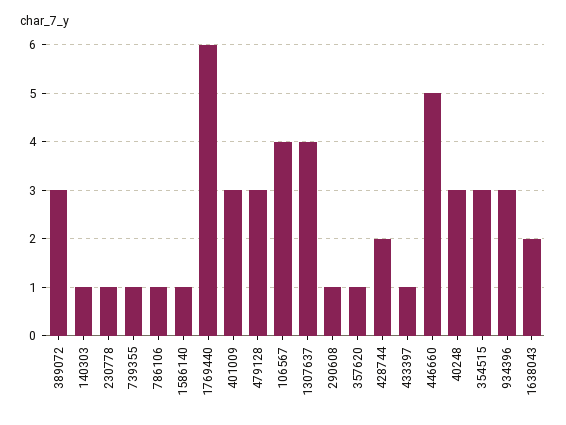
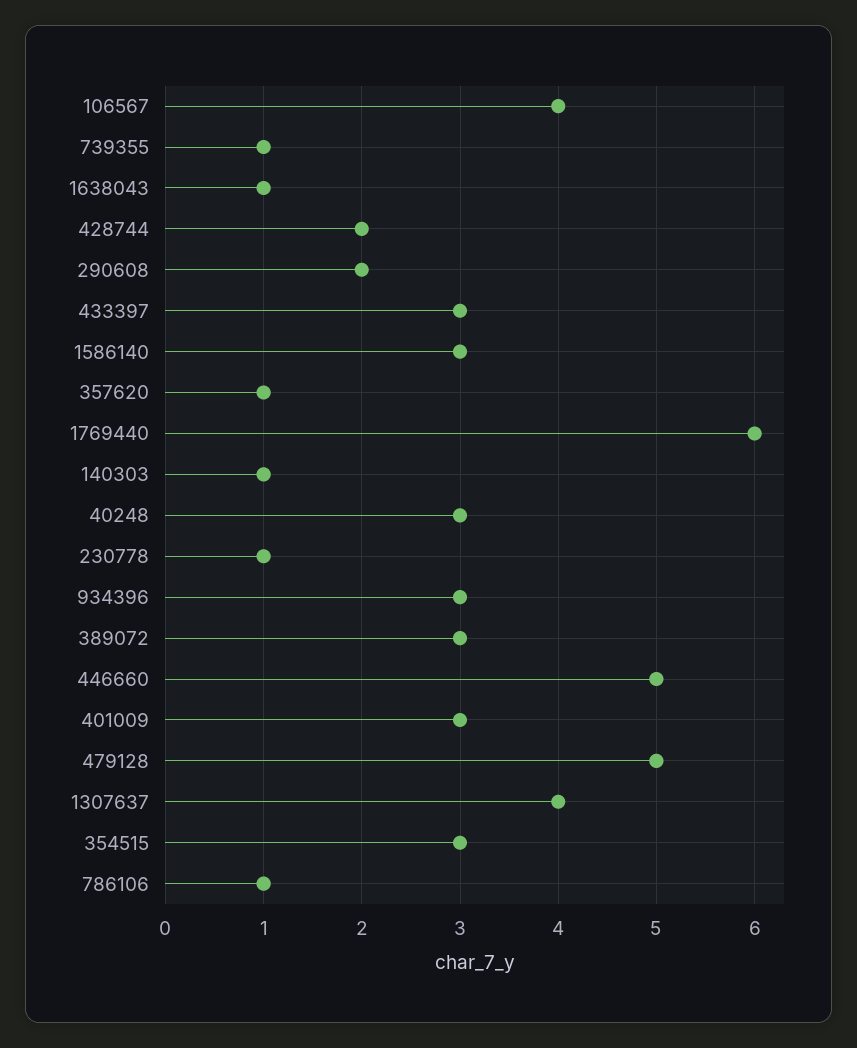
1586140: 1 -> 3
479128: 3 -> 5
290608: 1 -> 2
433397: 1 -> 3
1638043: 2 -> 1

